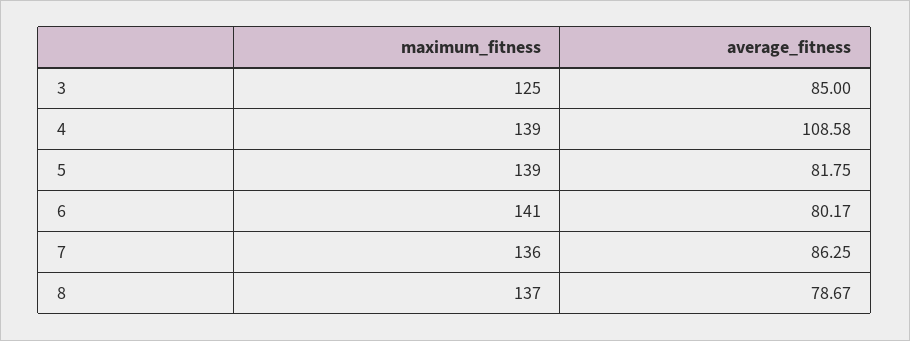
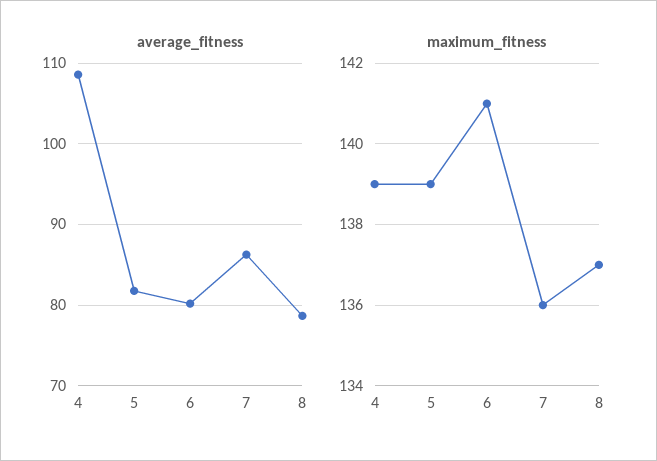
maximum_fitness, 3: 125 -> none
average_fitness, 3: 85 -> none

